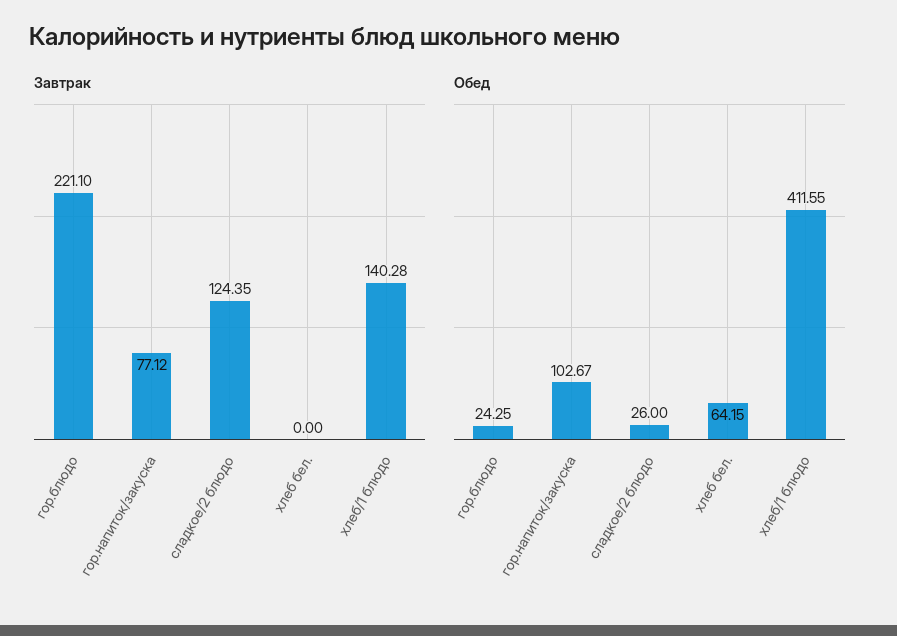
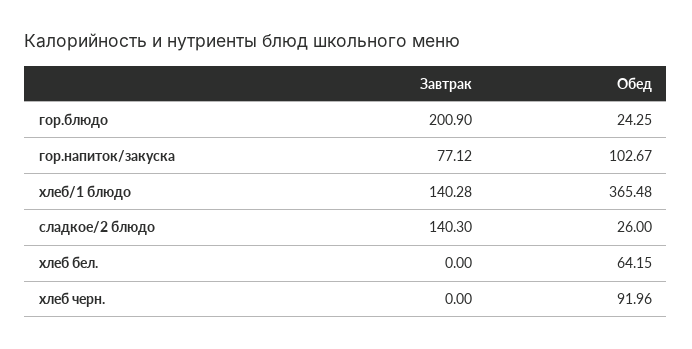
Завтрак, гор.блюдо: 221.1 -> 200.9
Завтрак, сладкое/2 блюдо: 124.35 -> 140.3
Обед, хлеб/1 блюдо: 411.55 -> 365.48
Завтрак, хлеб черн.: none -> 0
Обед, хлеб черн.: none -> 91.96

